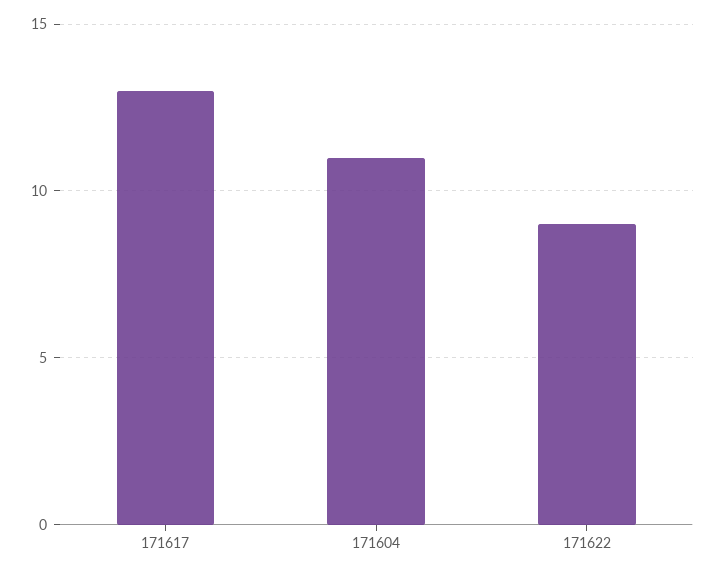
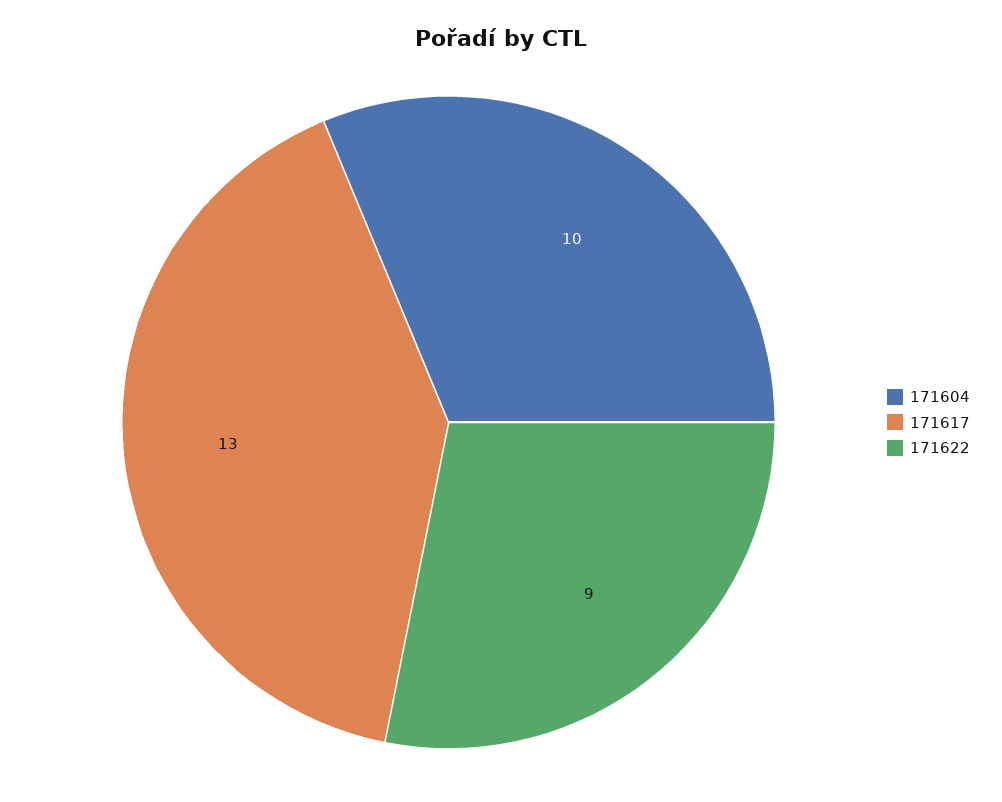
171604: 11 -> 10

